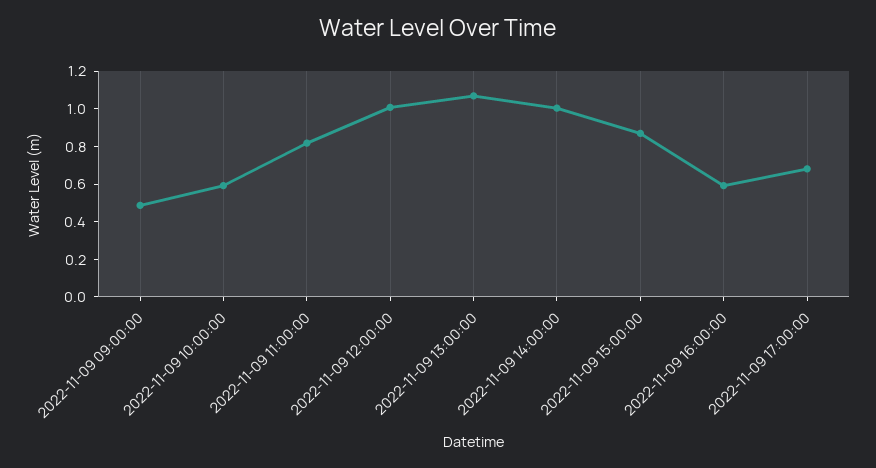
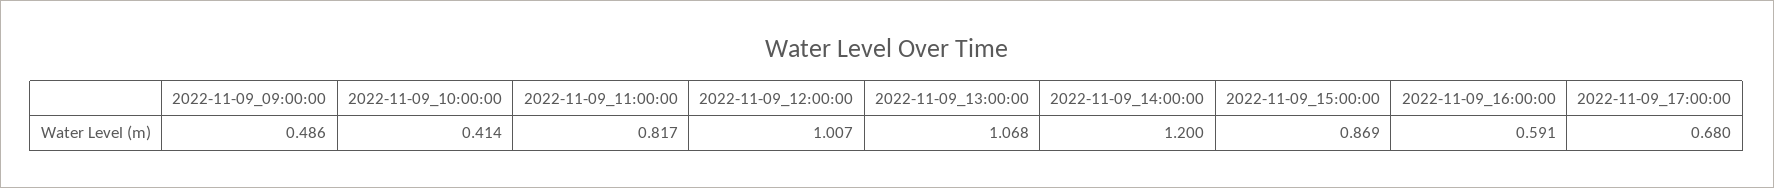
2022-11-09 10:00:00: 0.6 -> 0.414
2022-11-09 14:00:00: 1 -> 1.2

